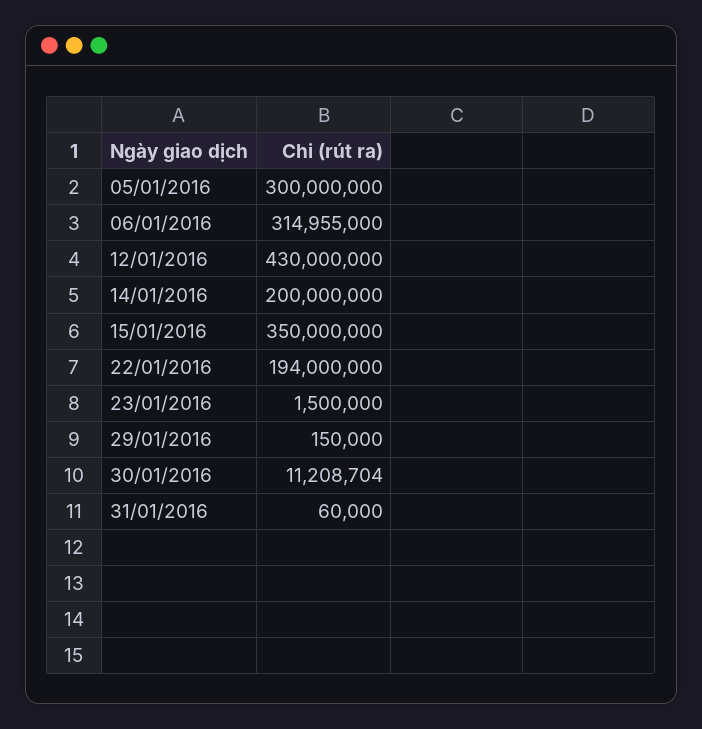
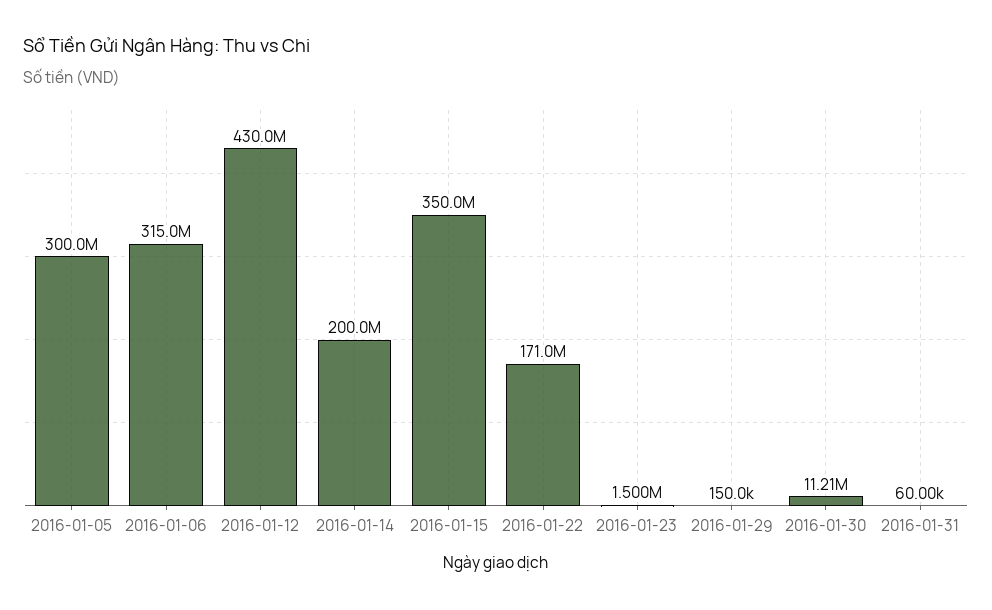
22/01/2016: 194000000 -> 171000000

